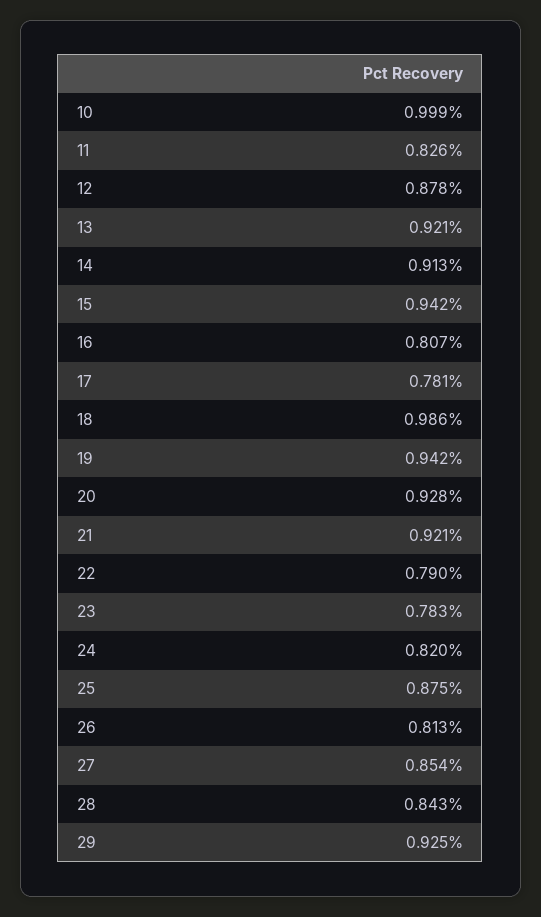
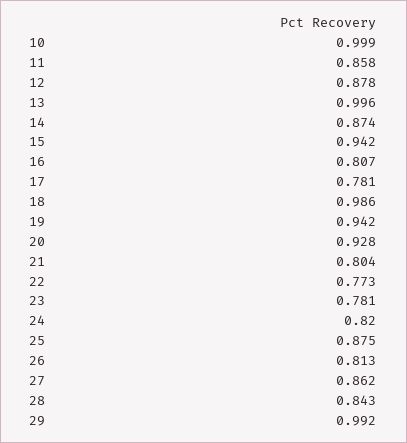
11: 0.826 -> 0.858
13: 0.921 -> 0.996
14: 0.913 -> 0.874
21: 0.921 -> 0.804
22: 0.79 -> 0.773
23: 0.783 -> 0.781
27: 0.854 -> 0.862
29: 0.925 -> 0.992

